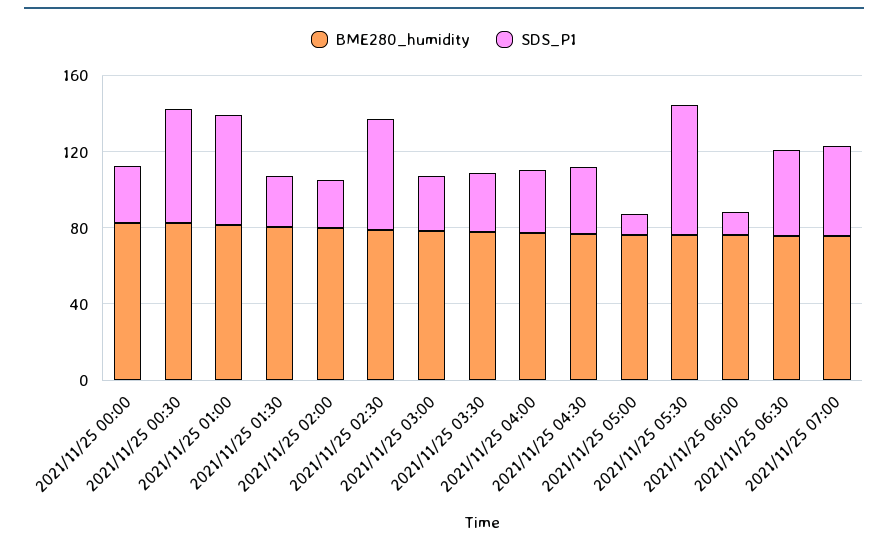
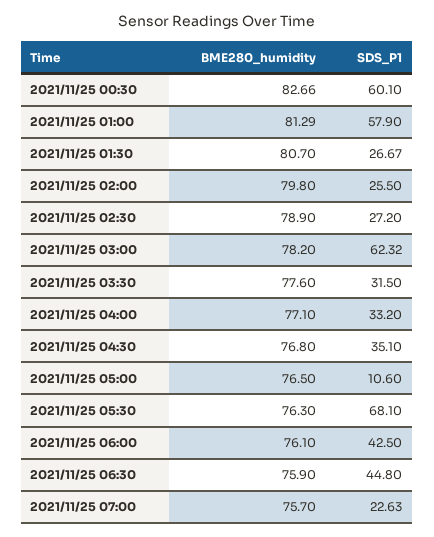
BME280_humidity, 2021/11/25 00:00: 80 -> none
SDS_P1, 2021/11/25 00:00: 30 -> none
SDS_P1, 2021/11/25 02:30: 60 -> 27.2
SDS_P1, 2021/11/25 03:00: 30 -> 62.32
SDS_P1, 2021/11/25 06:00: 10 -> 42.5
SDS_P1, 2021/11/25 07:00: 50 -> 22.63

